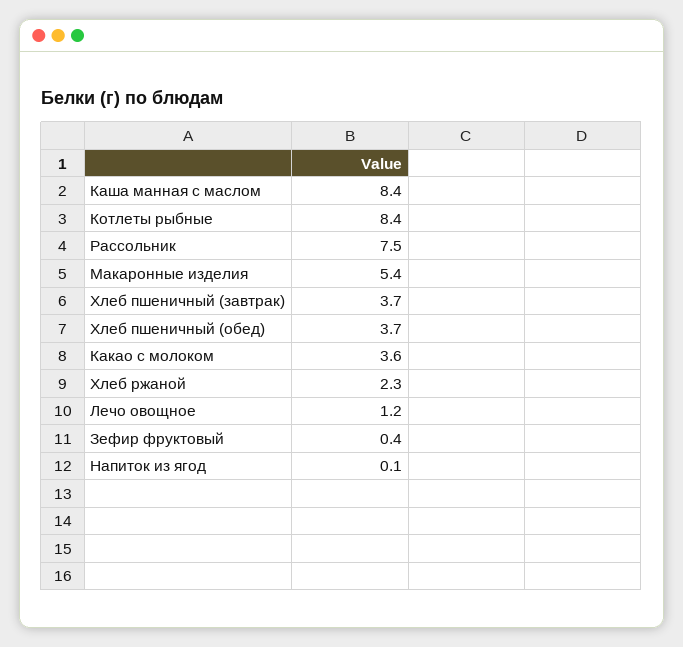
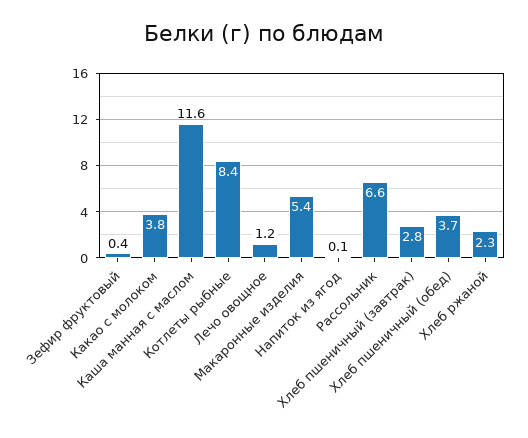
Каша манная с маслом: 8.4 -> 11.6
Рассольник: 7.5 -> 6.6
Хлеб пшеничный (завтрак): 3.7 -> 2.8
Какао с молоком: 3.6 -> 3.8

